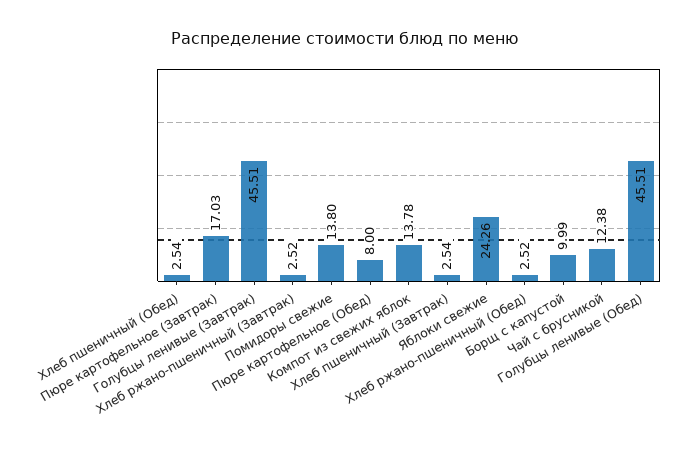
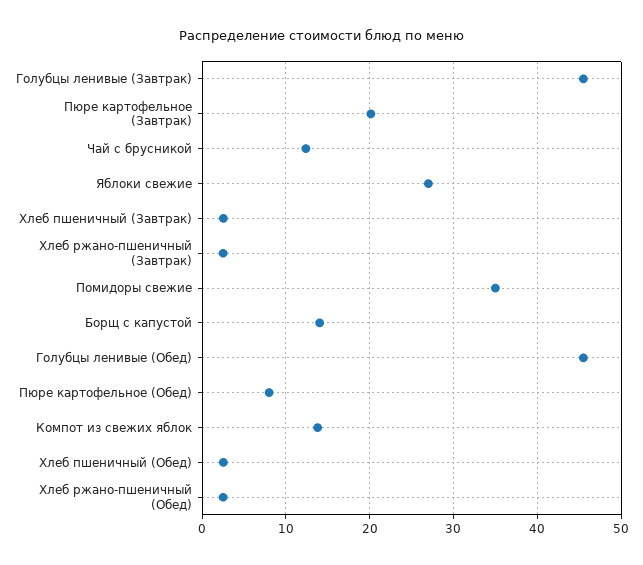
Пюре картофельное (Завтрак): 17.03 -> 20
Помидоры свежие: 13.8 -> 35
Яблоки свежие: 24.26 -> 27
Борщ с капустой: 9.99 -> 14

